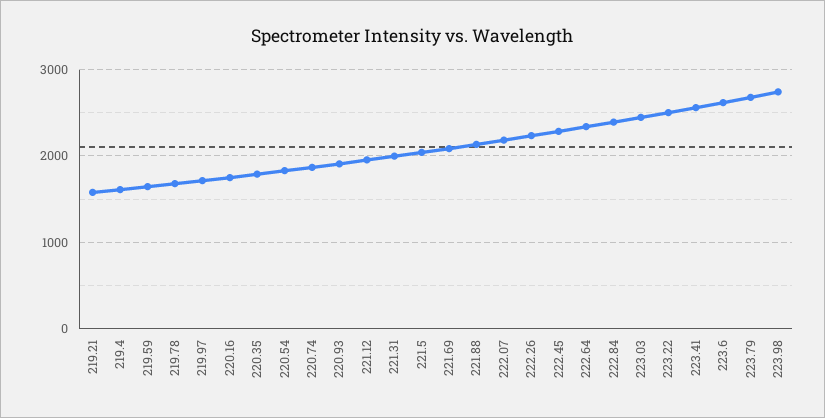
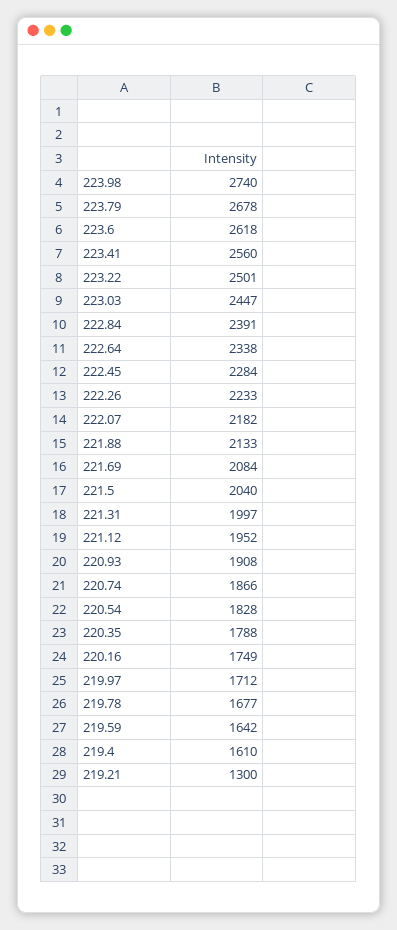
219.21: 1600 -> 1300

